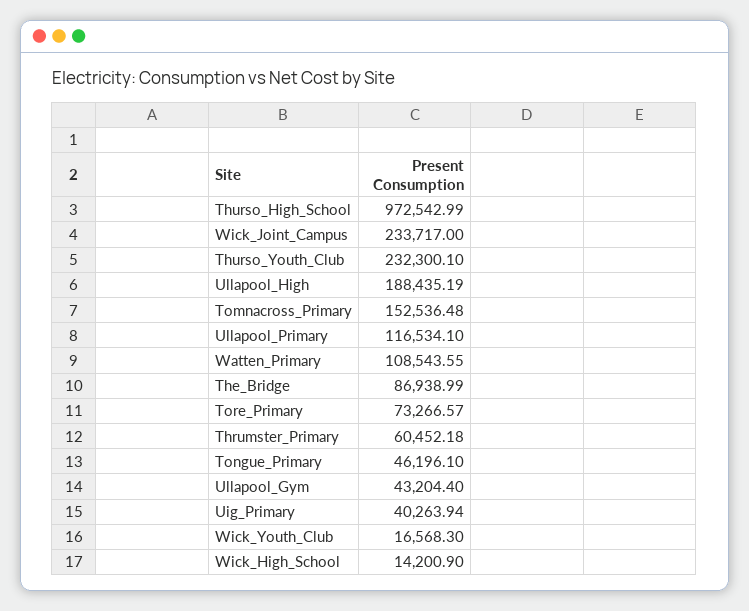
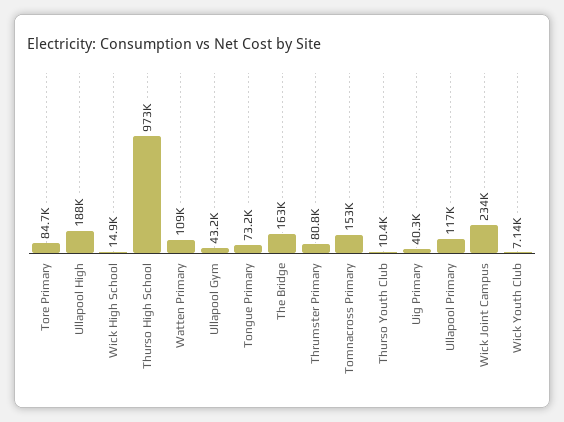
Thurso_Youth_Club: 232300.1 -> 10400
The_Bridge: 86938.99 -> 163000
Tore_Primary: 73266.57 -> 84700
Thrumster_Primary: 60452.18 -> 80800
Tongue_Primary: 46196.1 -> 73200
Wick_Youth_Club: 16568.3 -> 7140
Wick_High_School: 14200.9 -> 14900

